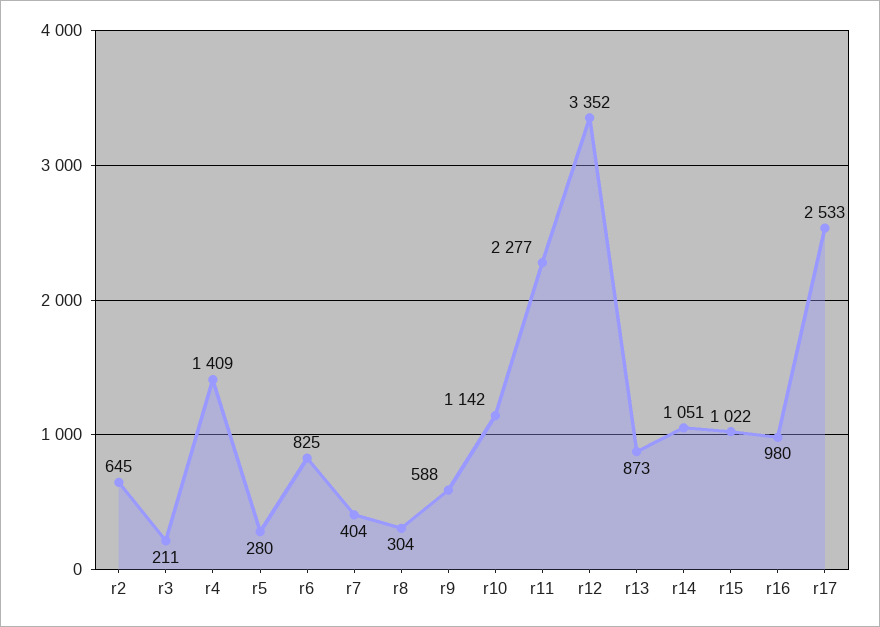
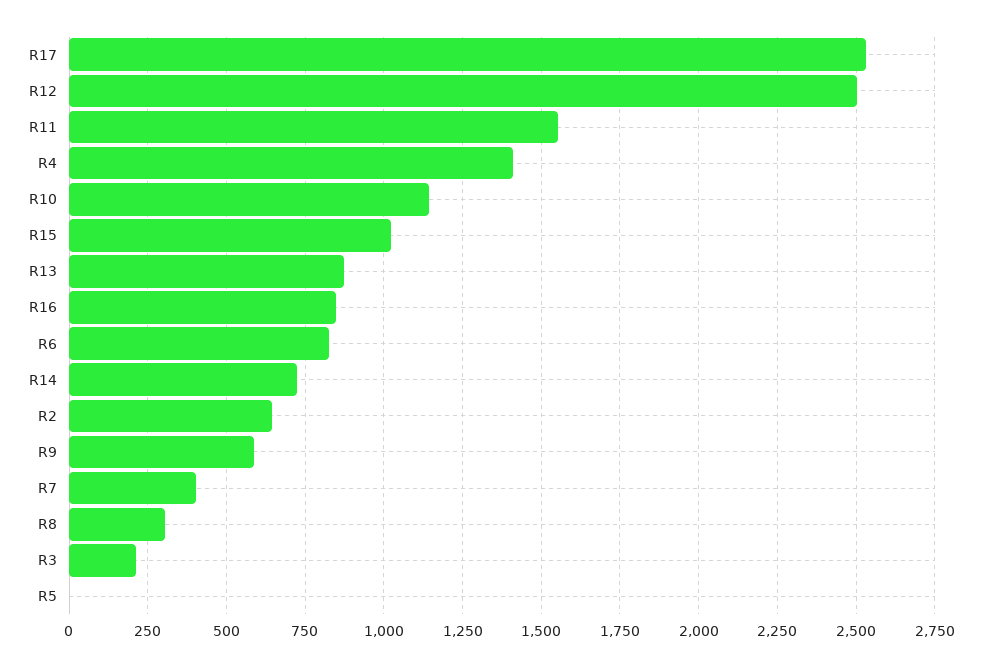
r5: 280 -> 0
r11: 2277 -> 1550
r12: 3352 -> 2500
r14: 1051 -> 725
r16: 980 -> 850

